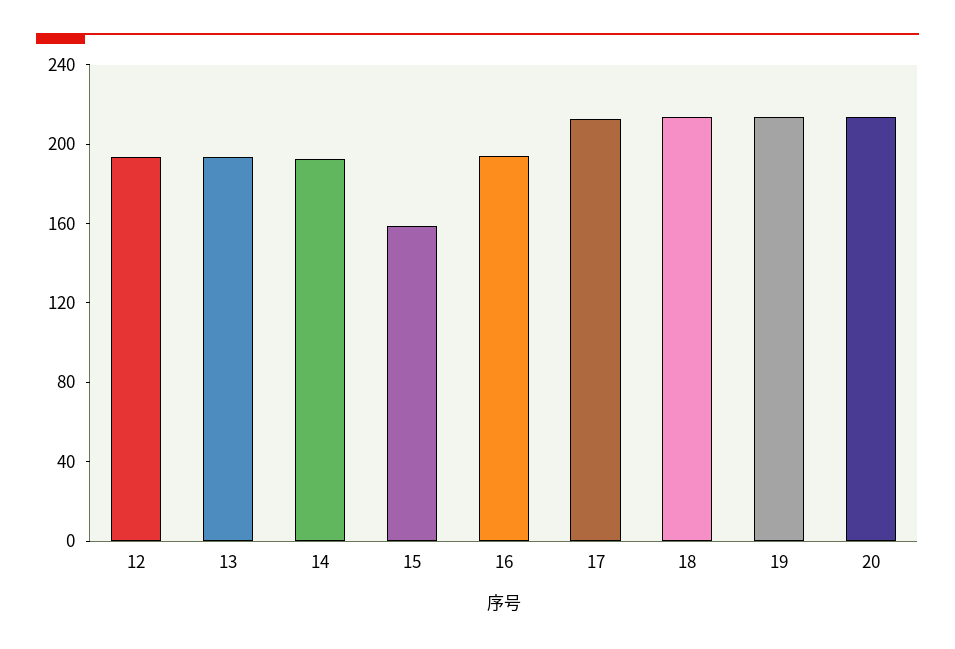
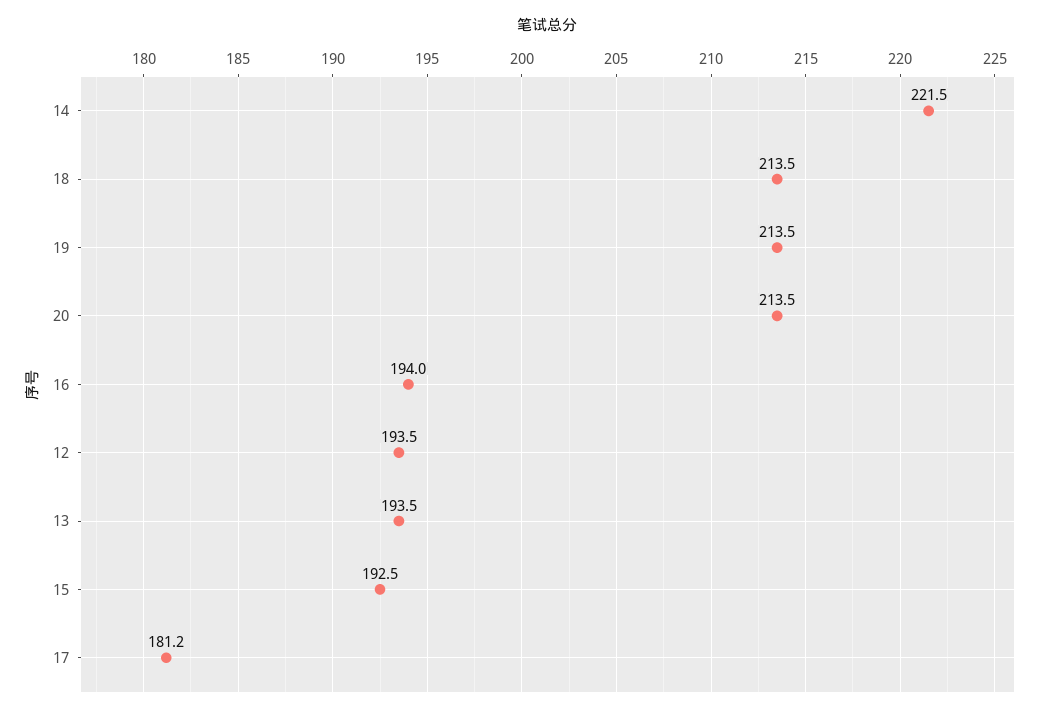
14: 190 -> 221.5
15: 160 -> 192.5
17: 210 -> 181.2

